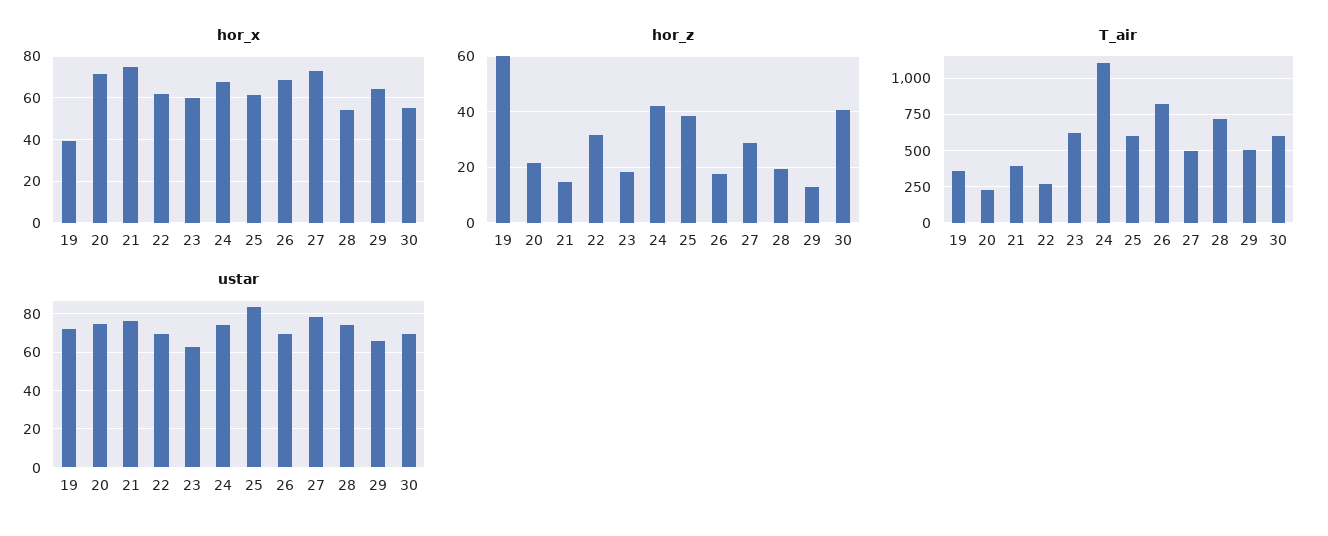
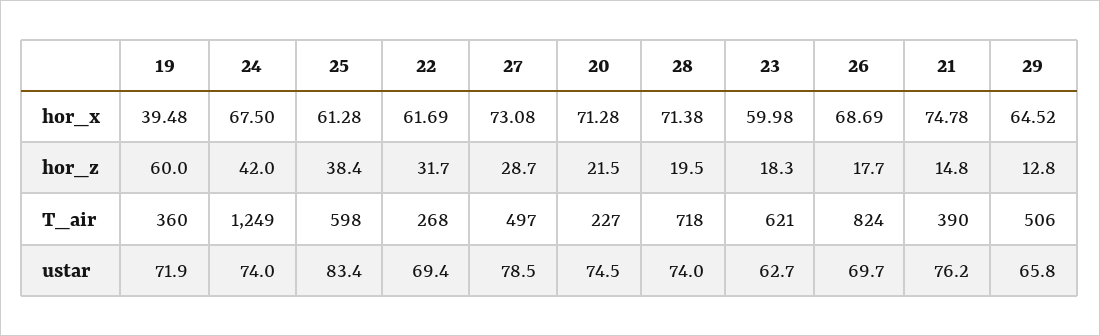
hor_x, 28: 55 -> 71.38
hor_x, 30: 55 -> none
hor_z, 30: 40 -> none
T_air, 24: 1100 -> 1249
T_air, 30: 600 -> none
ustar, 30: 70 -> none

